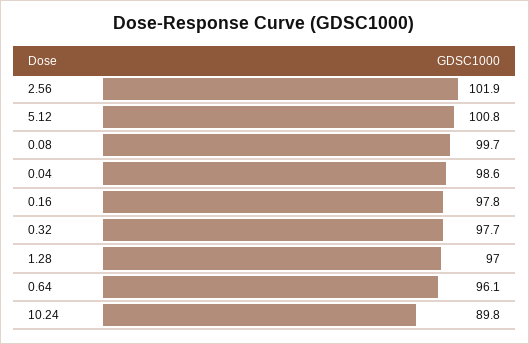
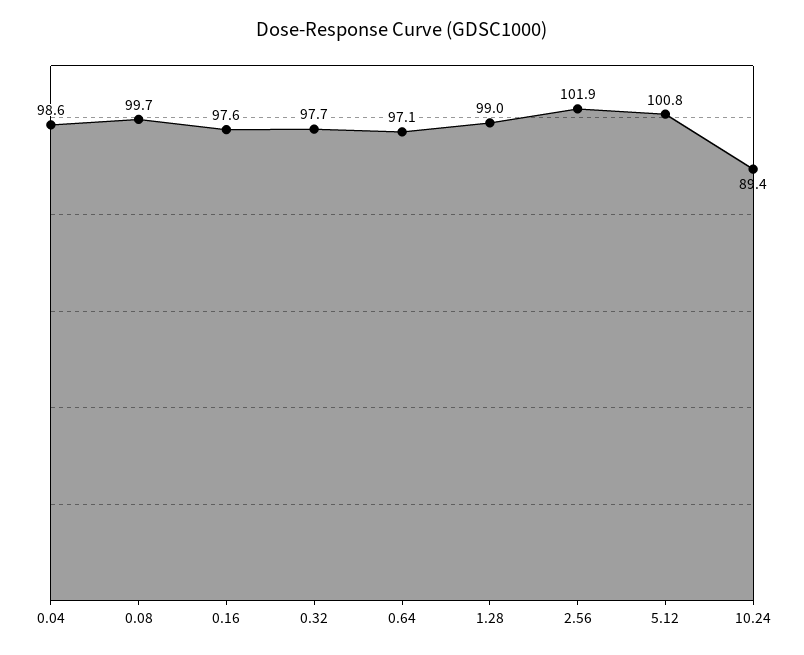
0.16: 97.8 -> 97.6
1.28: 97 -> 99
0.64: 96.1 -> 97.1
10.24: 89.8 -> 89.4

